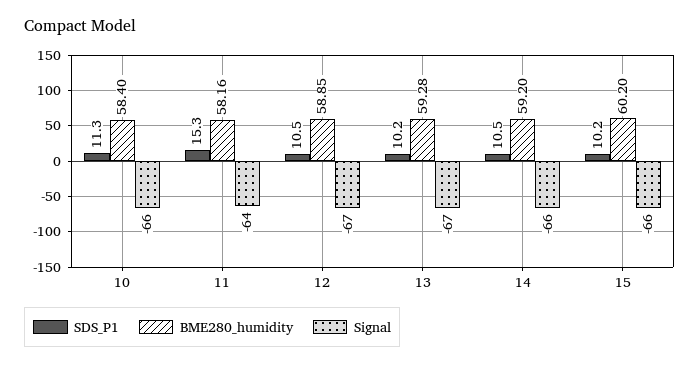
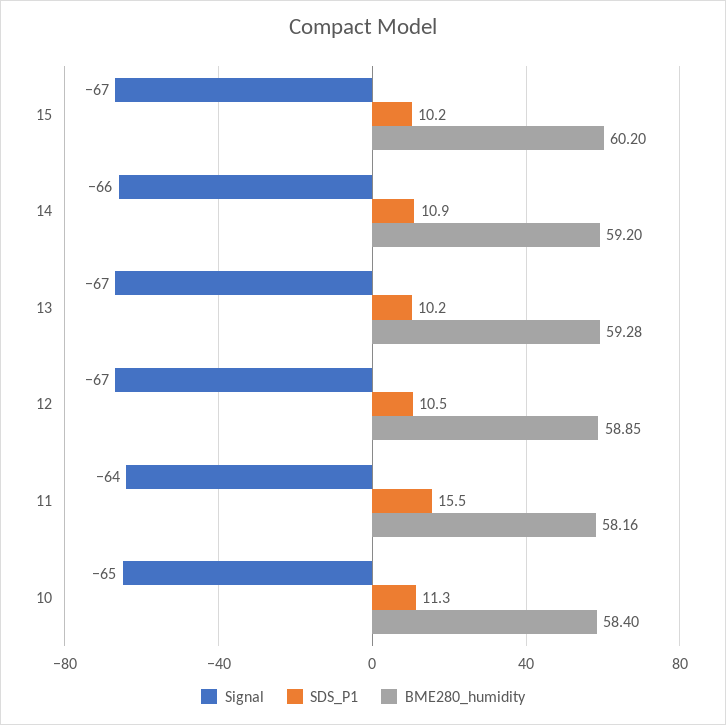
Signal, 10: -66 -> -65
SDS_P1, 11: 15.3 -> 15.5
SDS_P1, 14: 10.5 -> 10.9
Signal, 15: -66 -> -67

